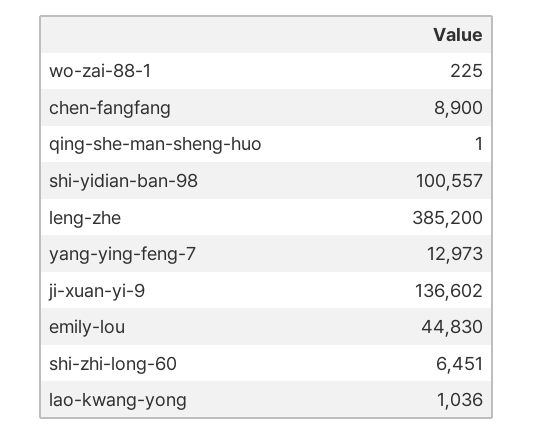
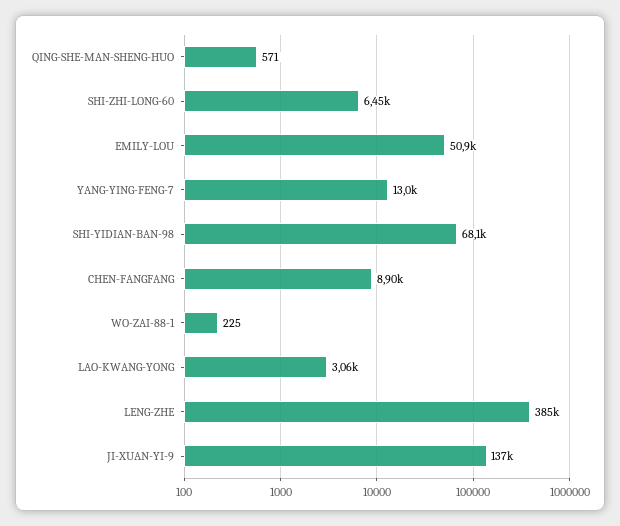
qing-she-man-sheng-huo: 1 -> 571
shi-yidian-ban-98: 100557 -> 68100
emily-lou: 44830 -> 50900
lao-kwang-yong: 1036 -> 3060

